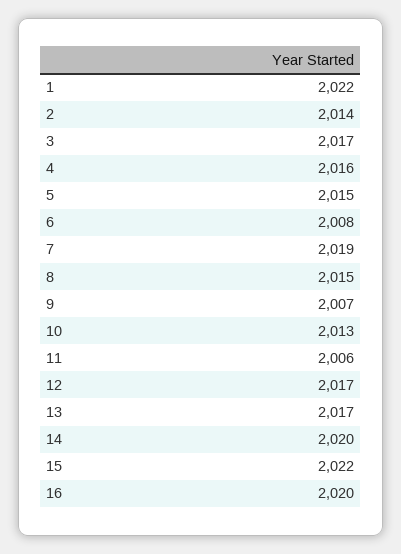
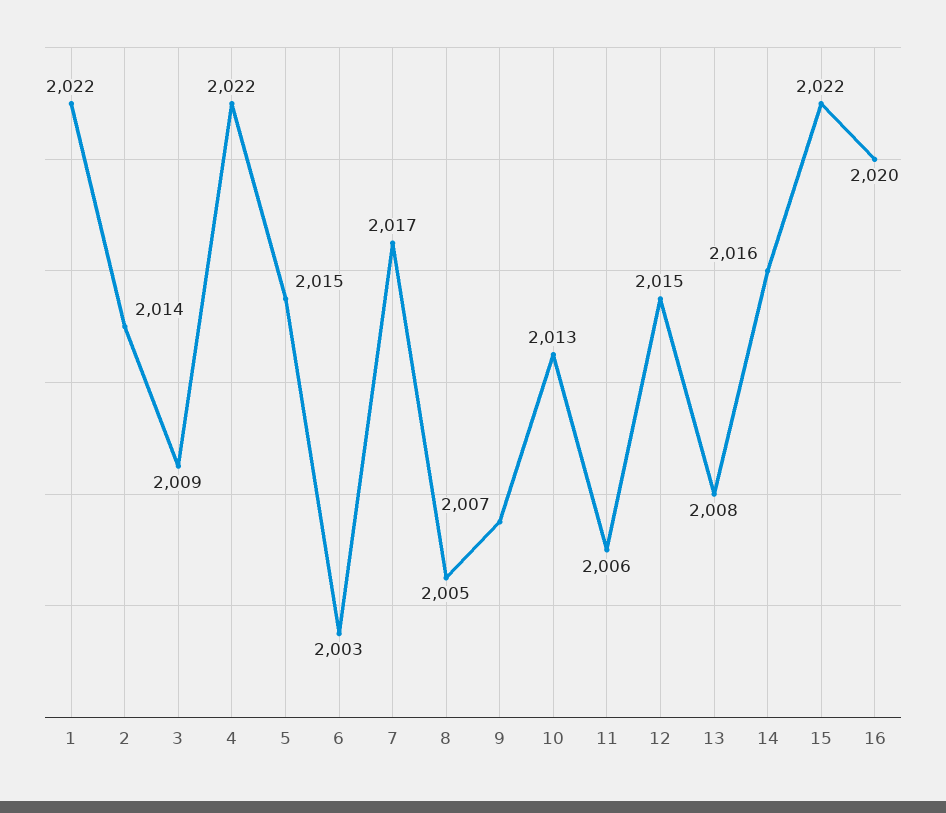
3: 2017 -> 2009
4: 2016 -> 2022
6: 2008 -> 2003
7: 2019 -> 2017
8: 2015 -> 2005
12: 2017 -> 2015
13: 2017 -> 2008
14: 2020 -> 2016

